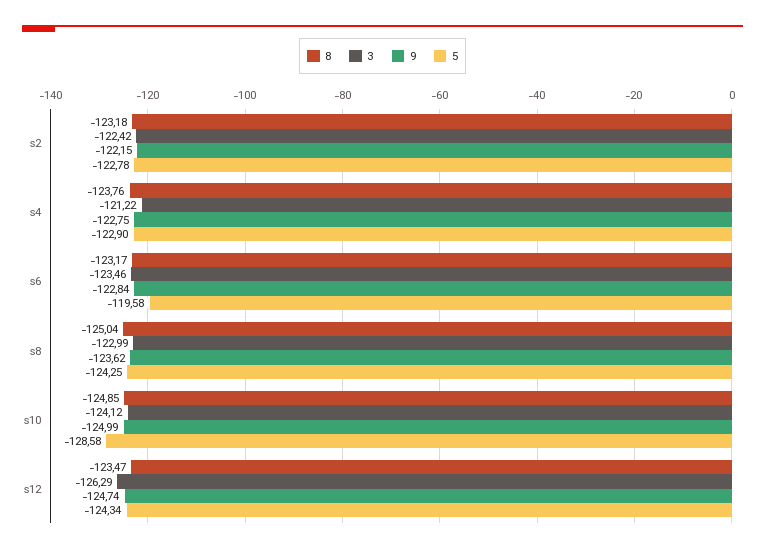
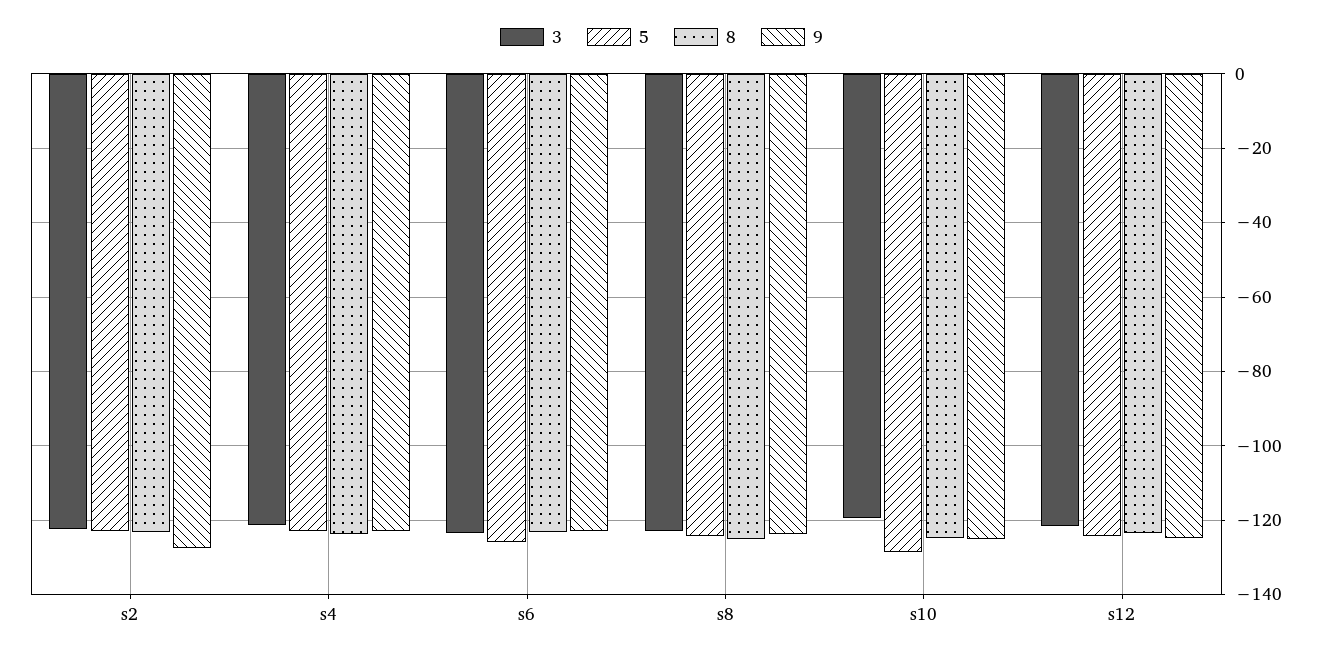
9, s2: -122.15 -> -128
5, s6: -119.58 -> -126
3, s10: -124.12 -> -120
3, s12: -126.29 -> -122

